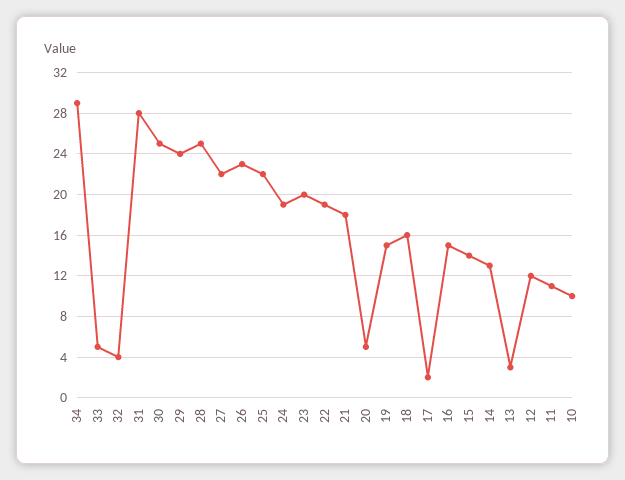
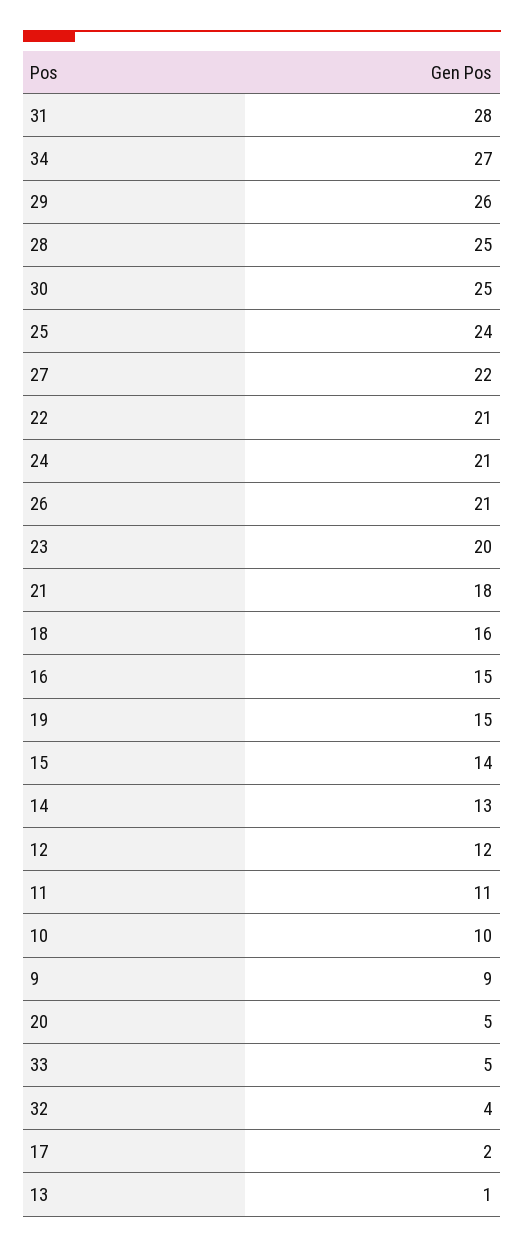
34: 29 -> 27
29: 24 -> 26
26: 23 -> 21
25: 22 -> 24
24: 19 -> 21
22: 19 -> 21
13: 3 -> 1
9: none -> 9

